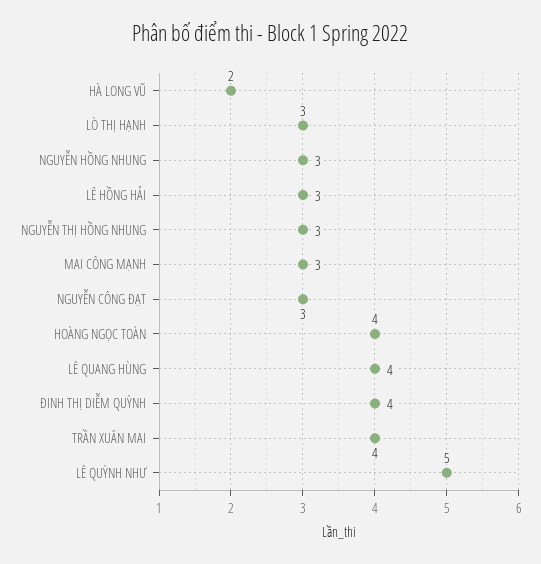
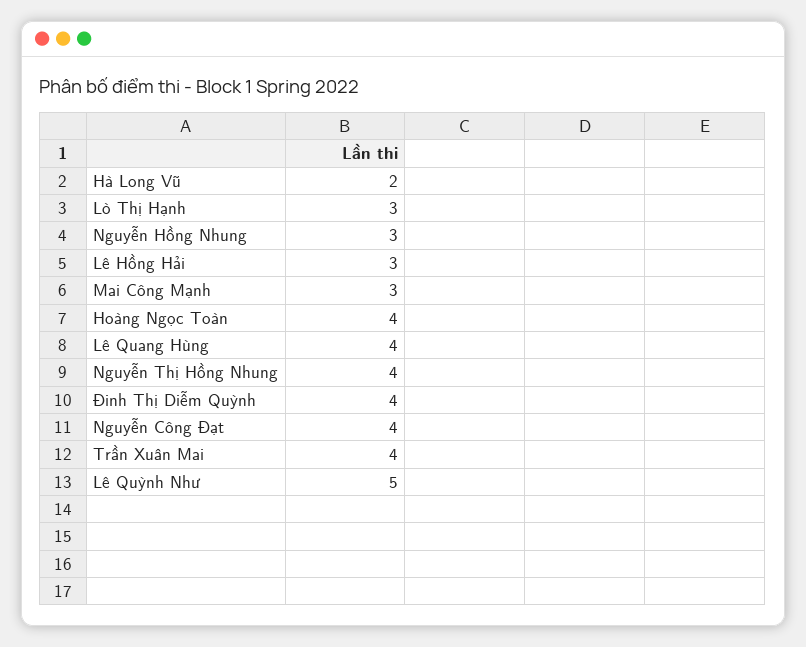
NGUYỄN THỊ HỒNG NHUNG: 3 -> 4
NGUYỄN CÔNG ĐẠT: 3 -> 4

